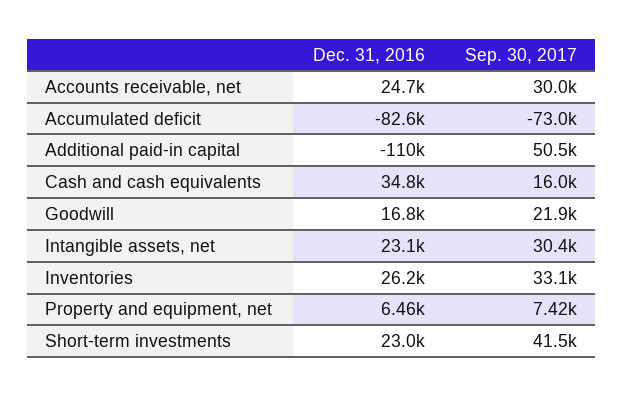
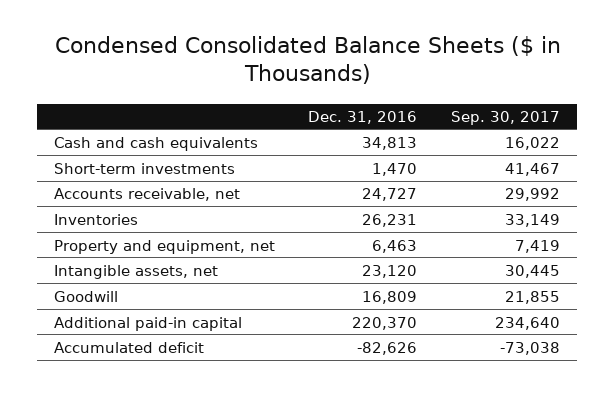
Dec. 31, 2016, Additional paid-in capital: -110000 -> 220370
Sep. 30, 2017, Additional paid-in capital: 50500 -> 234640
Dec. 31, 2016, Short-term investments: 23000 -> 1470

